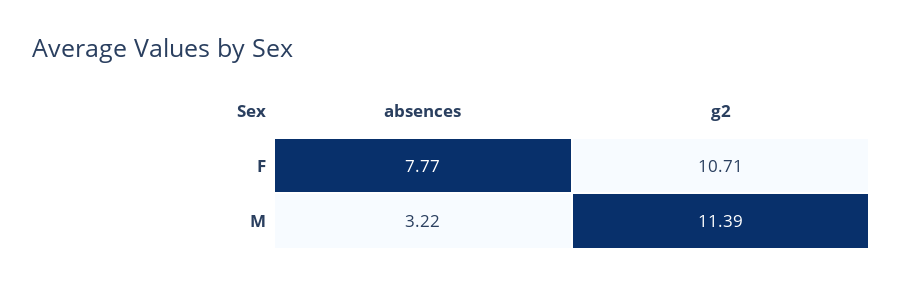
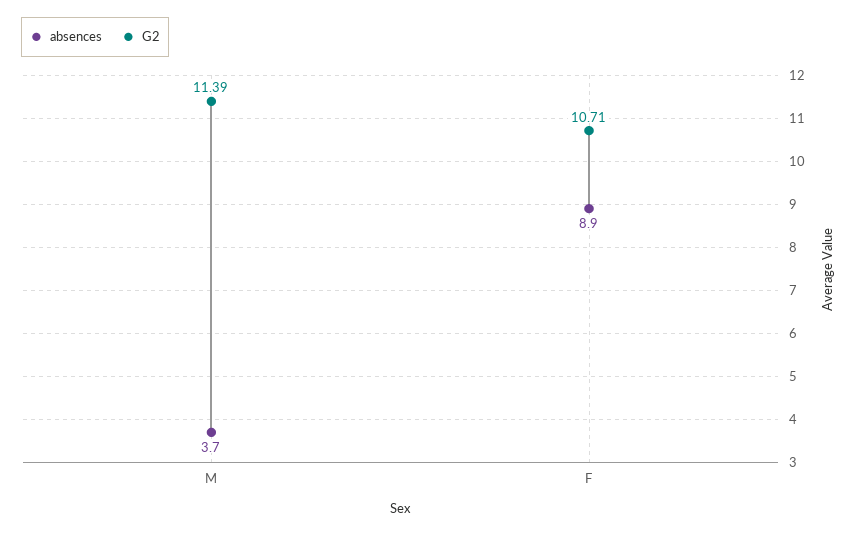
absences, F: 7.77 -> 8.9
absences, M: 3.22 -> 3.7

